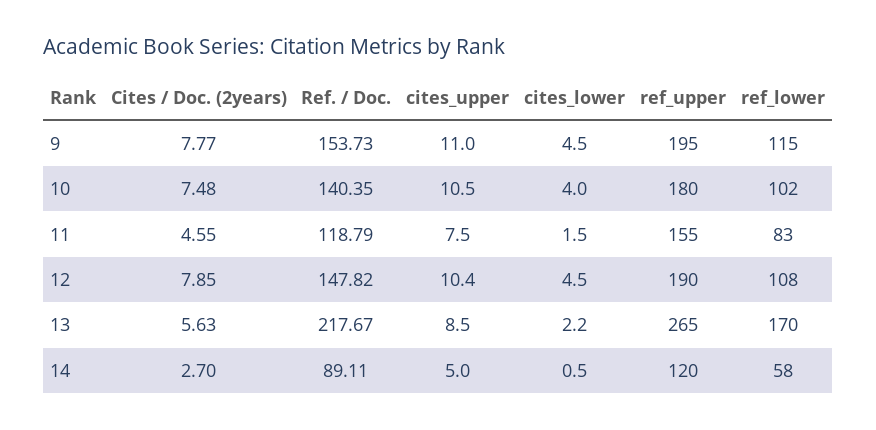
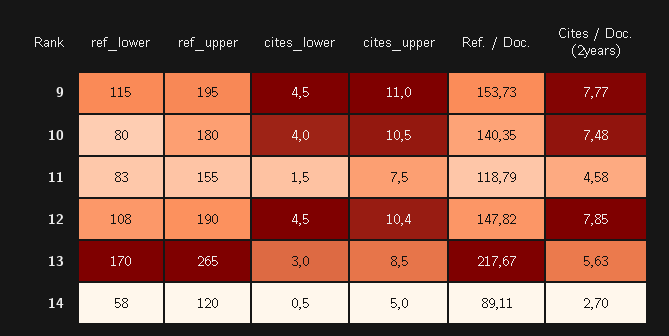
ref_lower, 10: 102 -> 80
Cites / Doc. (2years), 11: 4.55 -> 4.58
cites_lower, 13: 2.2 -> 3

